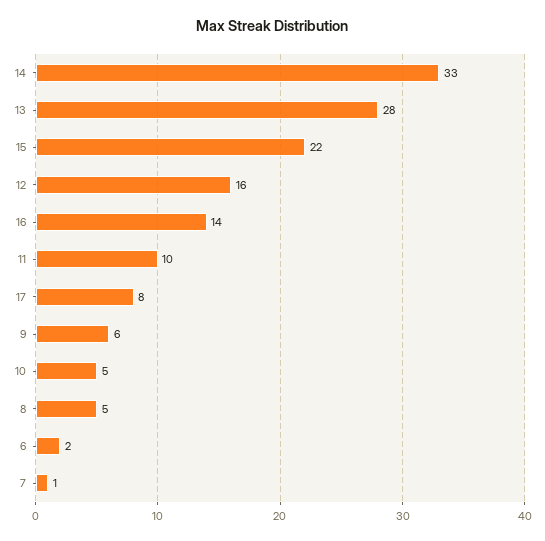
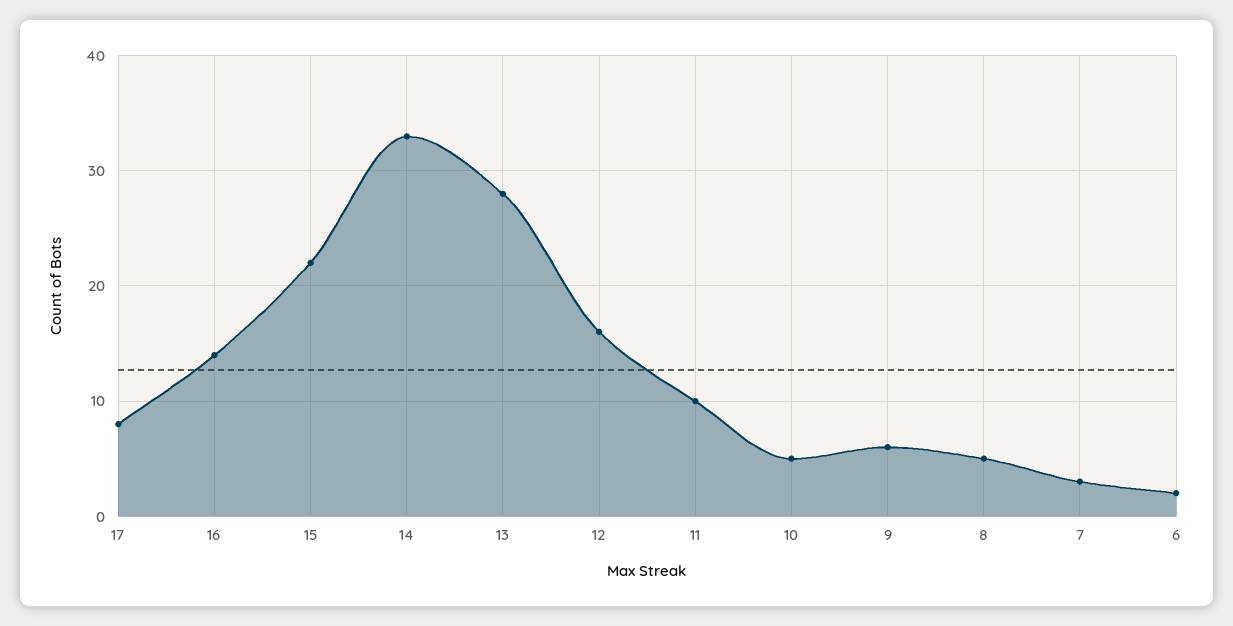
7: 1 -> 3

